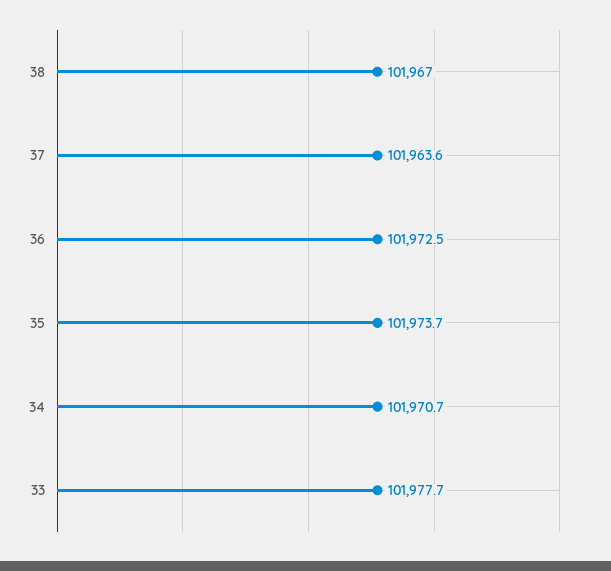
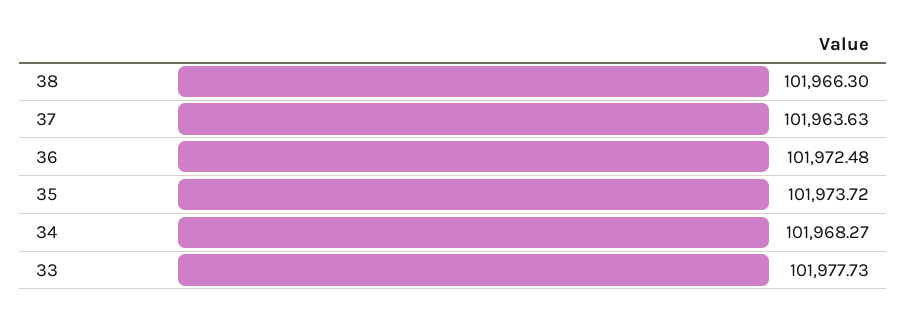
38: 101967 -> 101966.3
34: 101970.7 -> 101968.27

